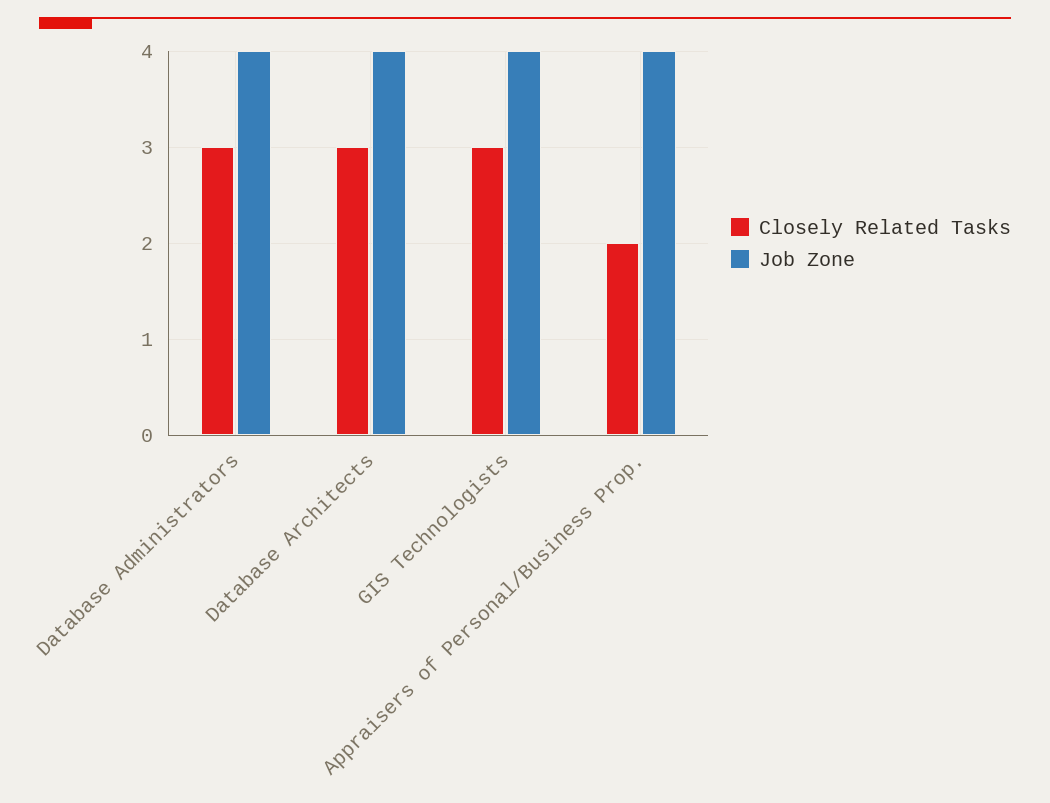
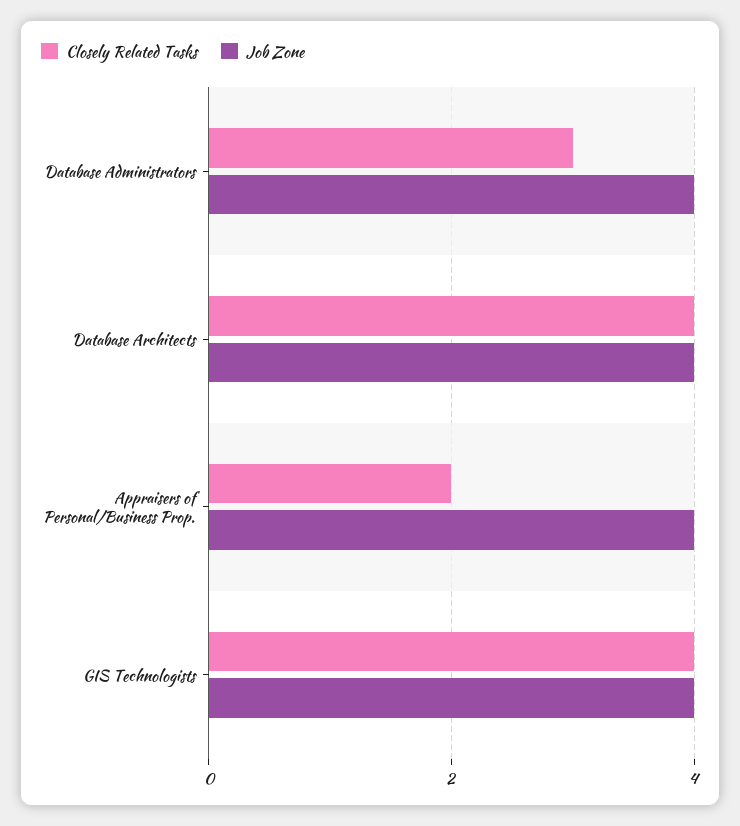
Closely Related Tasks, Database Architects: 3 -> 4
Closely Related Tasks, GIS Technologists: 3 -> 4

